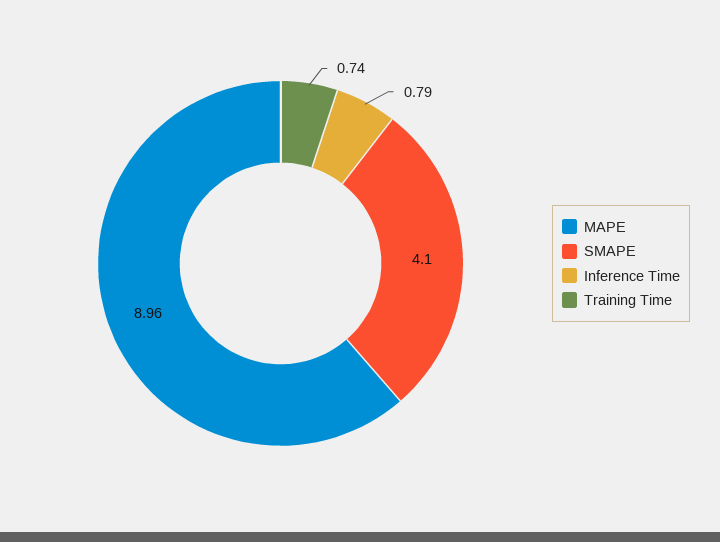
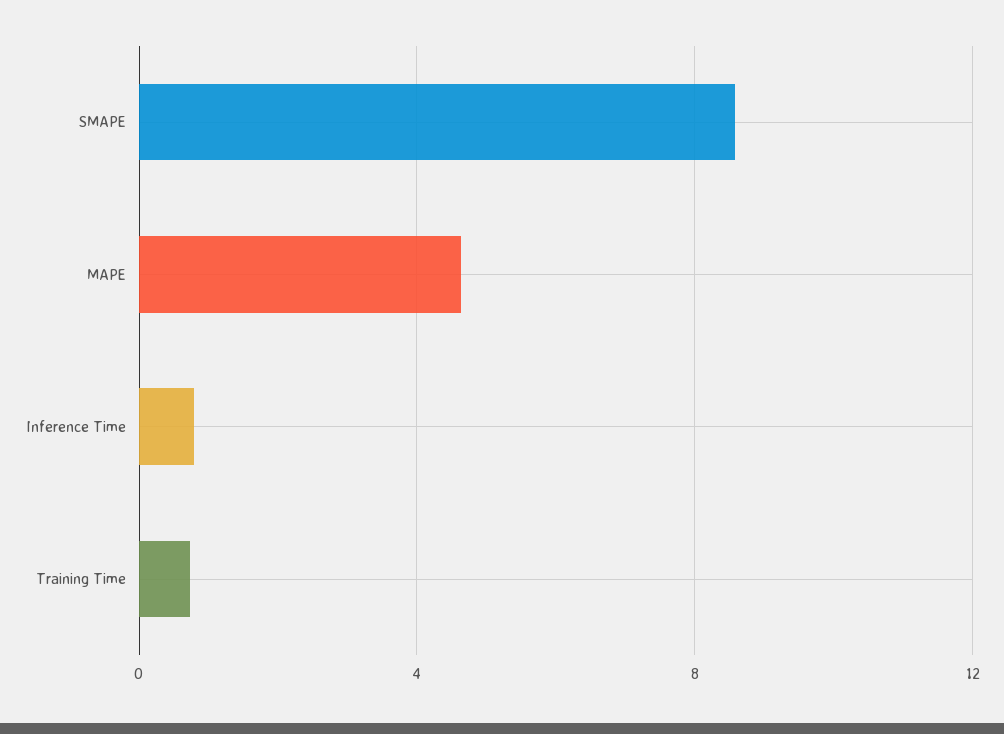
MAPE: 8.96 -> 4.5
SMAPE: 4.1 -> 8.5

